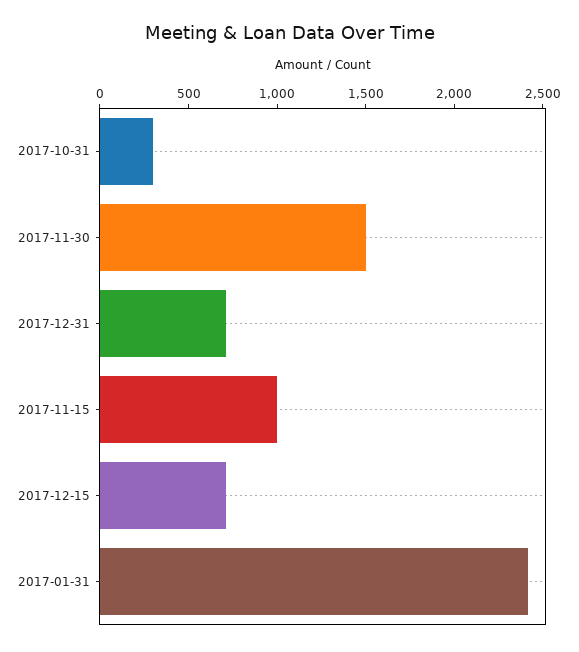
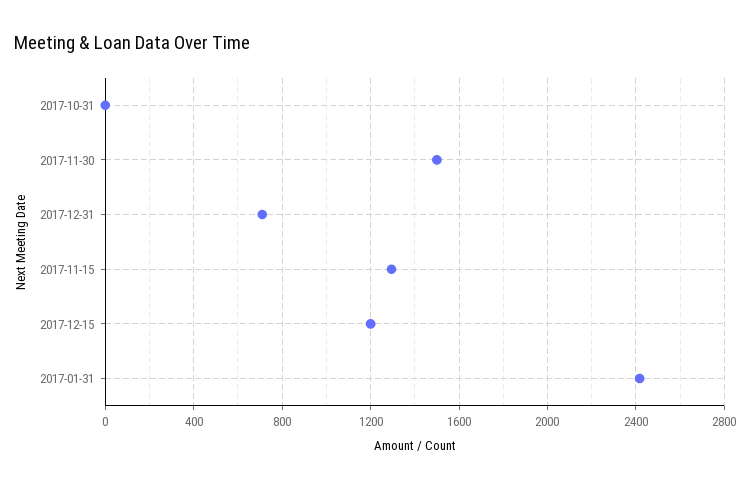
2017-10-31: 300 -> 0
2017-11-15: 1000 -> 1300
2017-12-15: 700 -> 1200

